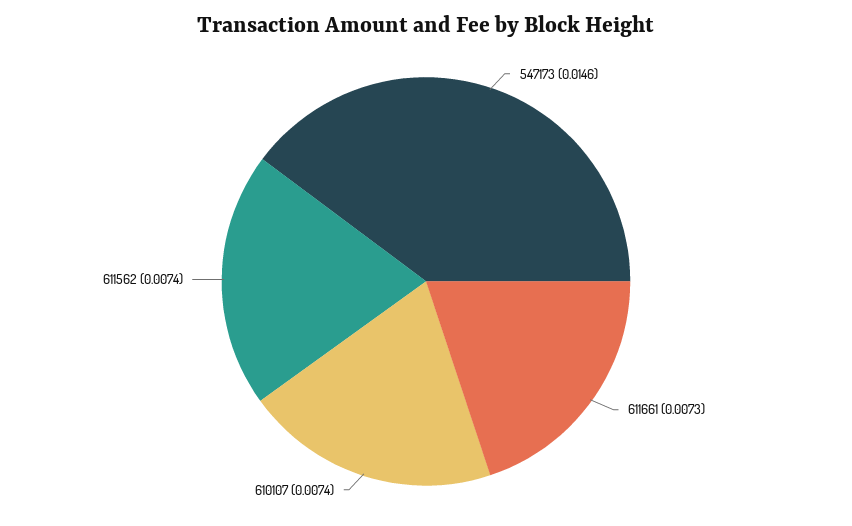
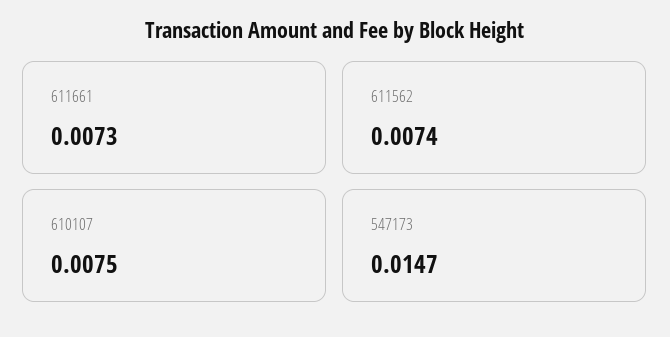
547173: 0.0146 -> 0.0147
610107: 0.0074 -> 0.0075

